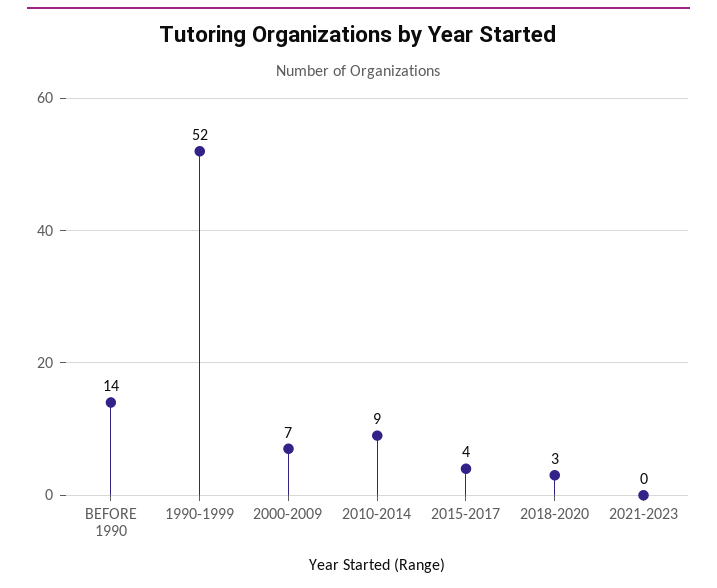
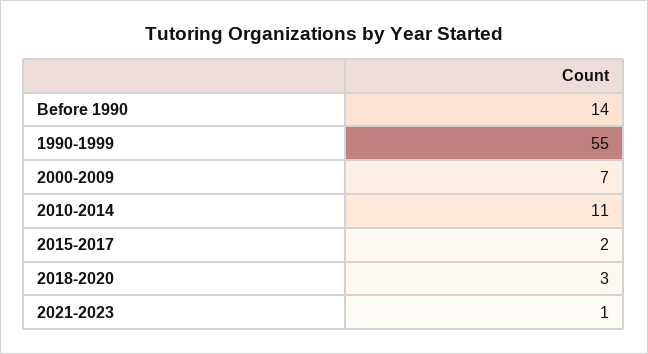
1990-1999: 52 -> 55
2010-2014: 9 -> 11
2015-2017: 4 -> 2
2021-2023: 0 -> 1

